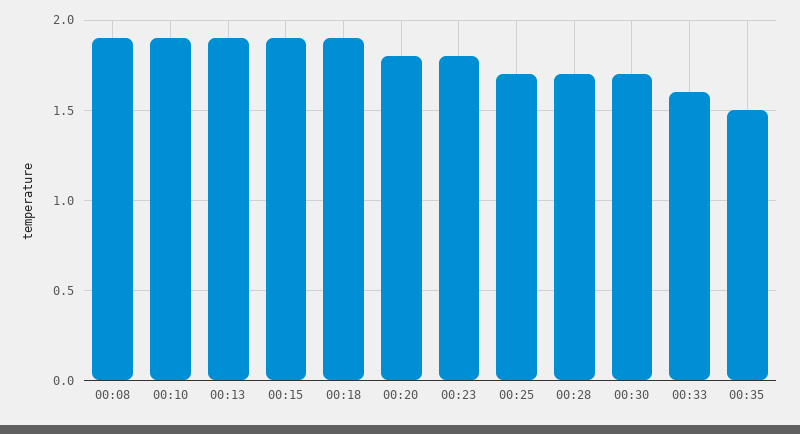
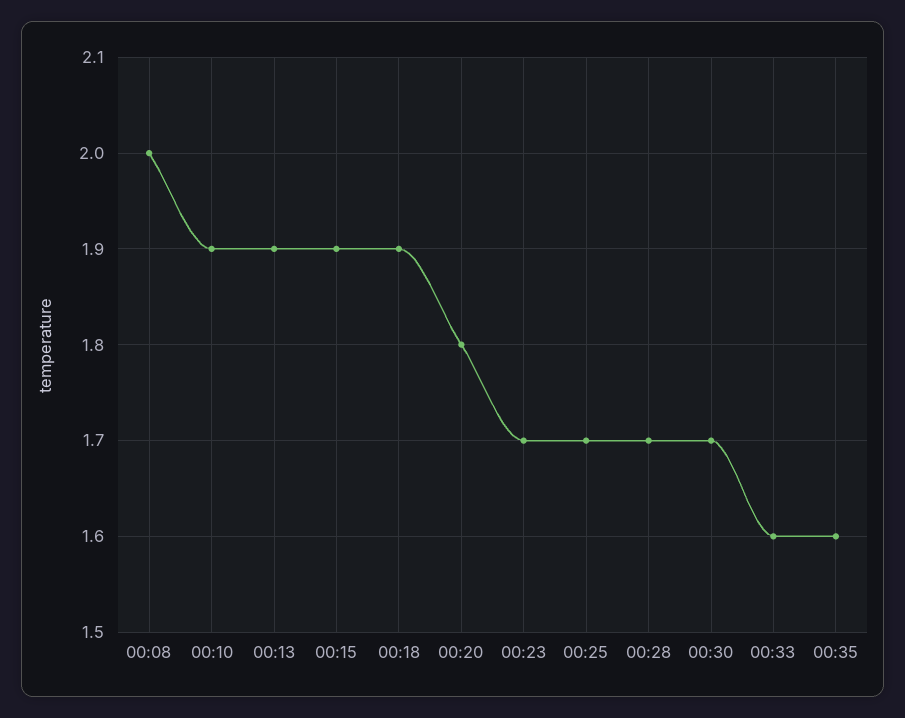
00:08: 1.9 -> 2
00:23: 1.8 -> 1.7
00:35: 1.5 -> 1.6

